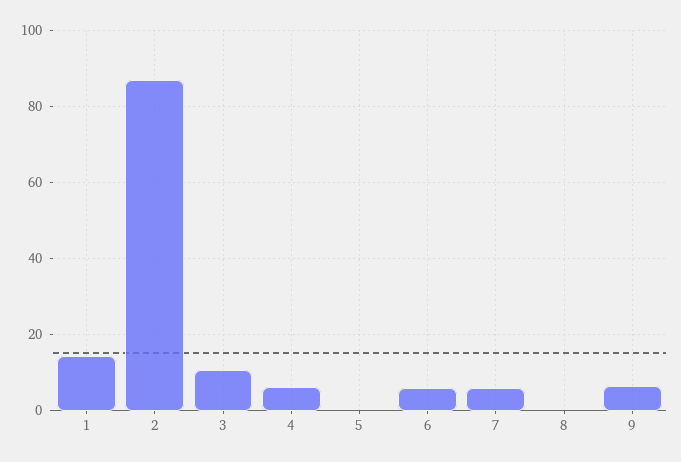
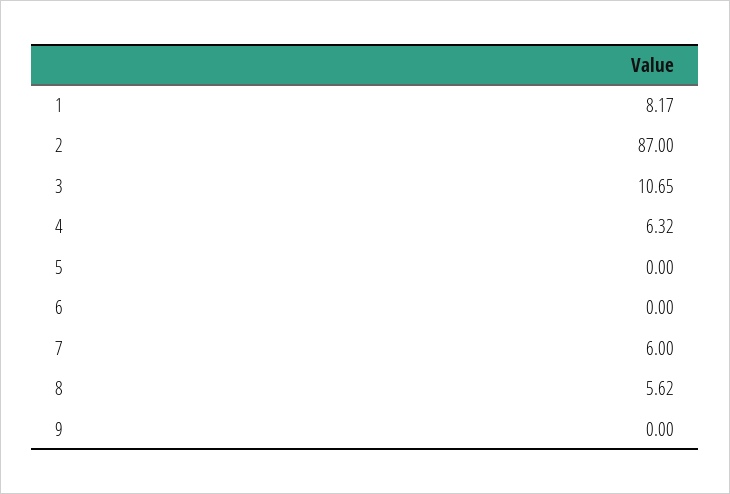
1: 14 -> 8.17
6: 6 -> 0
8: 0 -> 5.62
9: 6 -> 0

